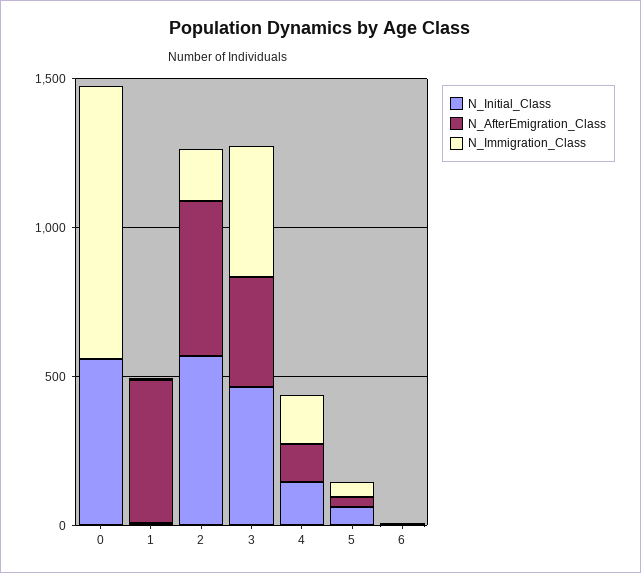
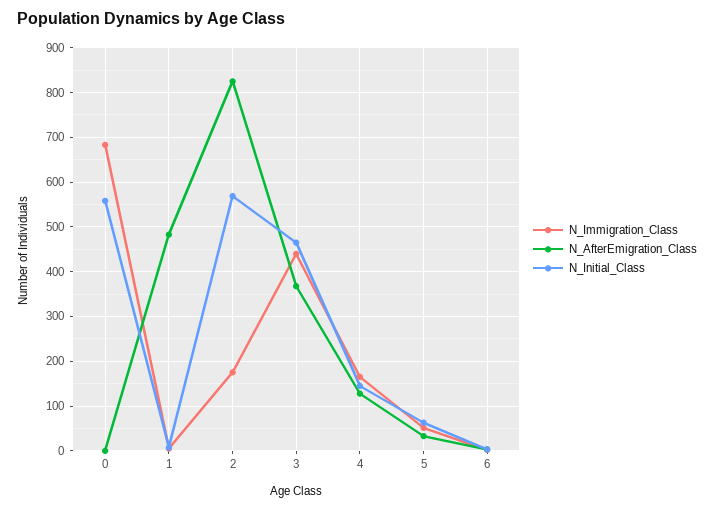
N_Immigration_Class, 0: 900 -> 680
N_AfterEmigration_Class, 2: 500 -> 820

